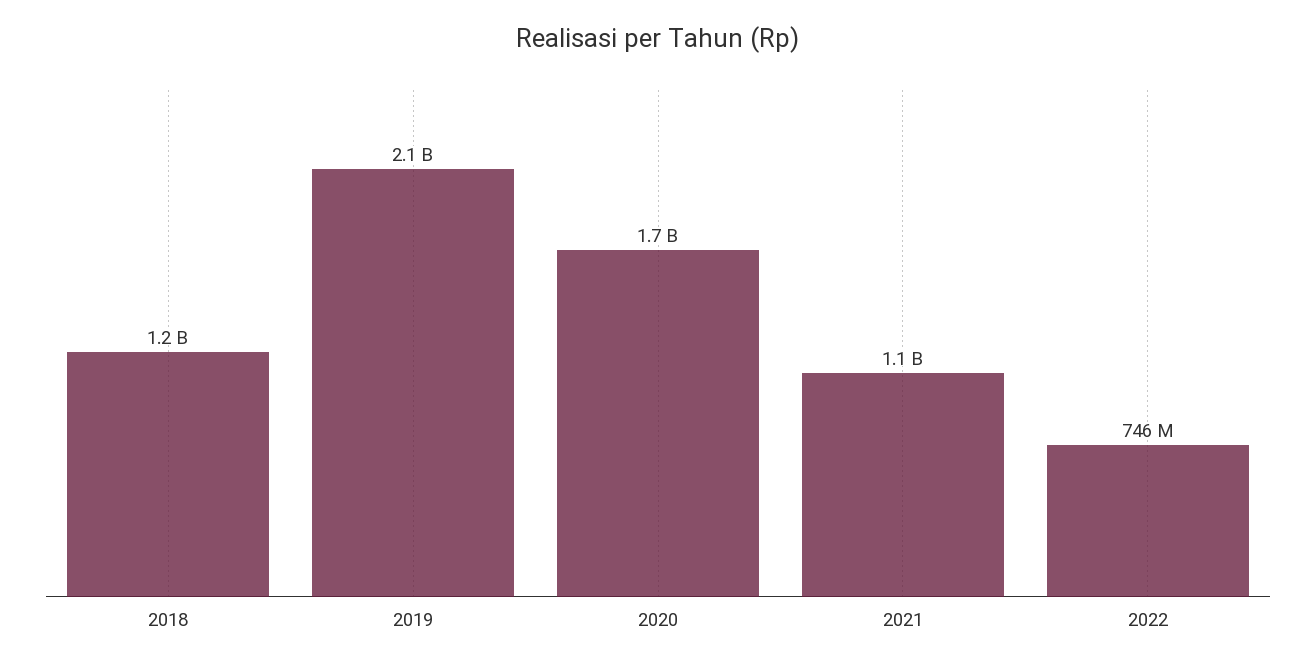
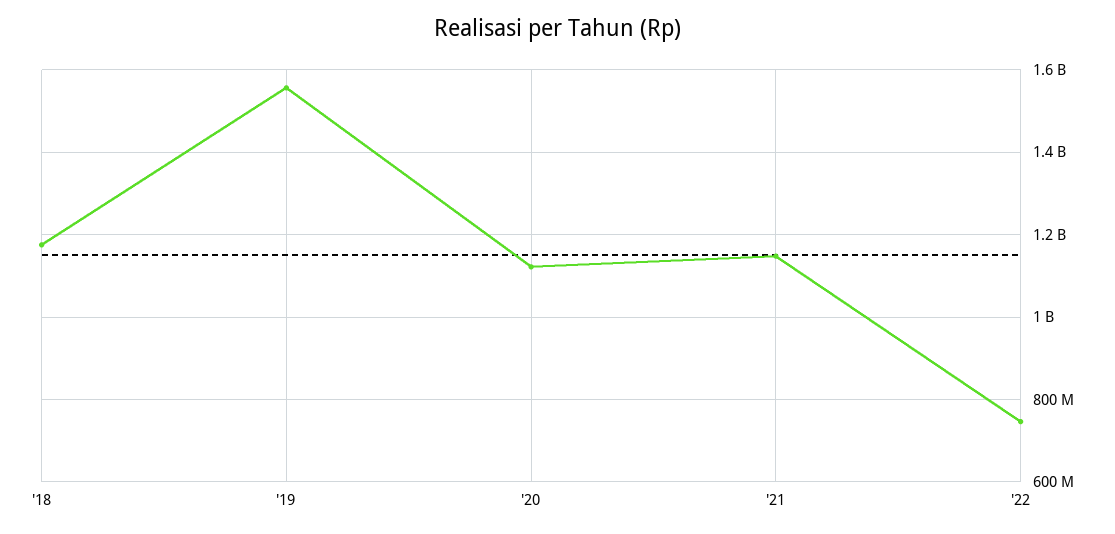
2019: 2100000000 -> 1560000000
2020: 1700000000 -> 1120000000

